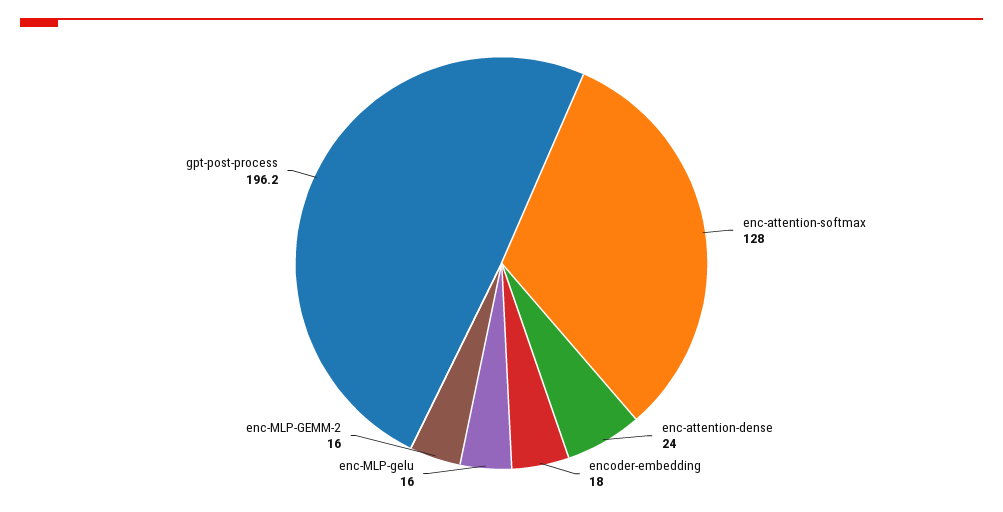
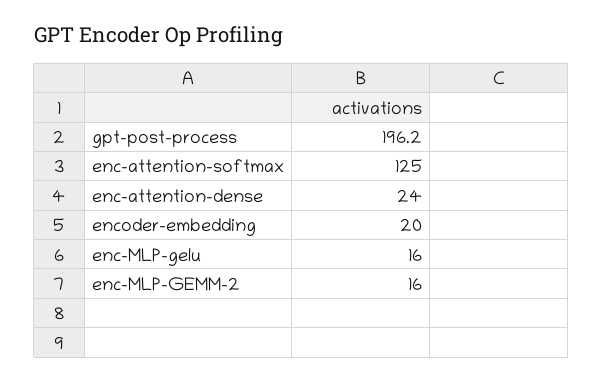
enc-attention-softmax: 128 -> 125
encoder-embedding: 18 -> 20

